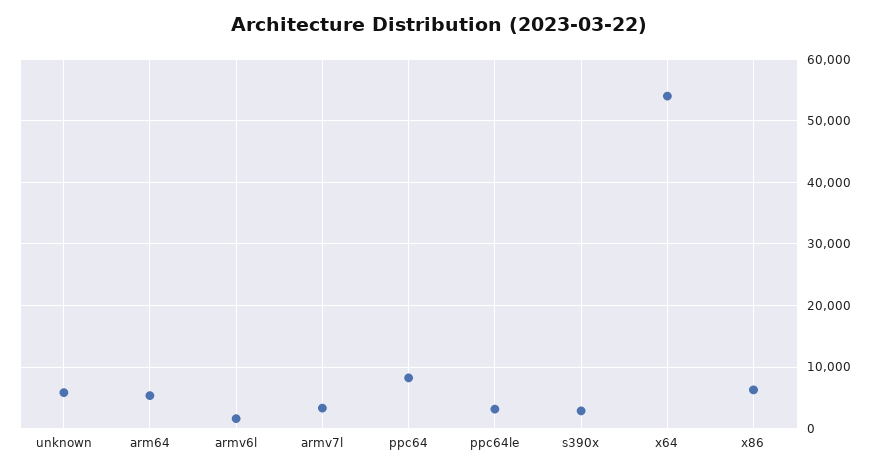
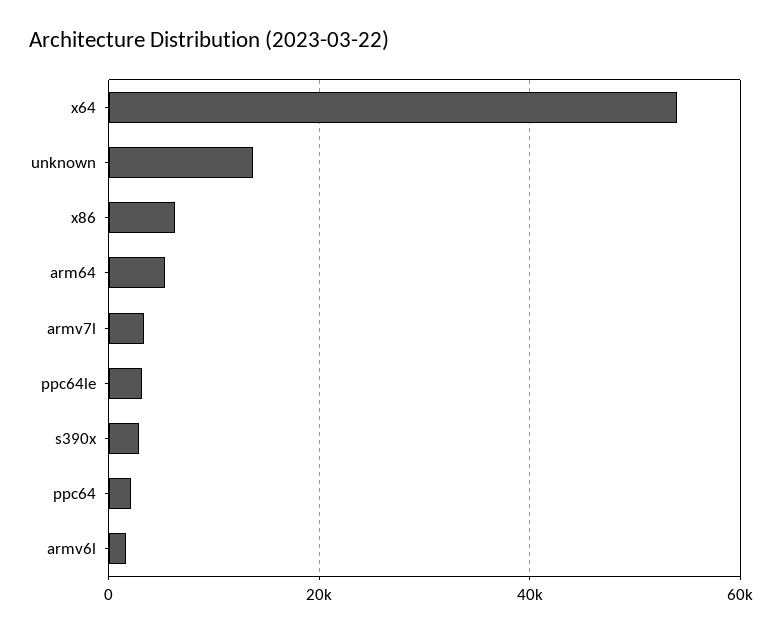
unknown: 6000 -> 14000
ppc64: 8000 -> 2000

